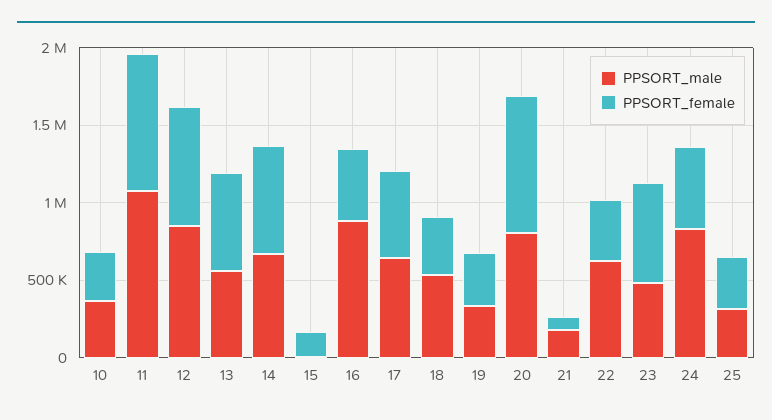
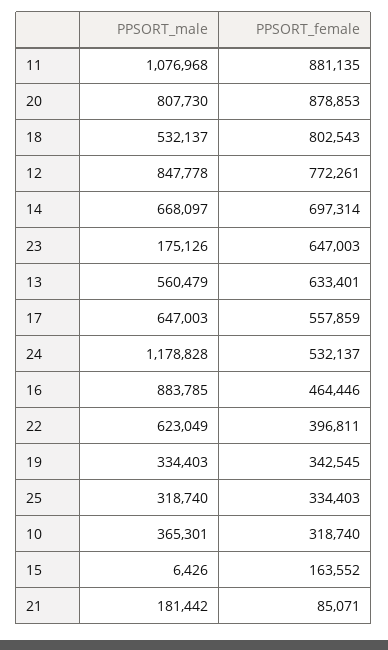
PPSORT_female, 18: 400000 -> 802543
PPSORT_male, 23: 500000 -> 175126
PPSORT_male, 24: 800000 -> 1178828

